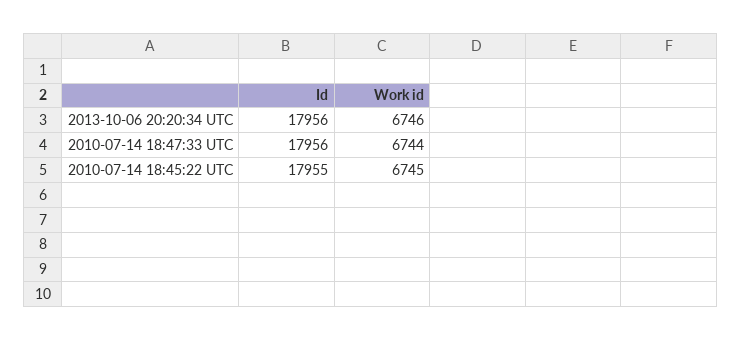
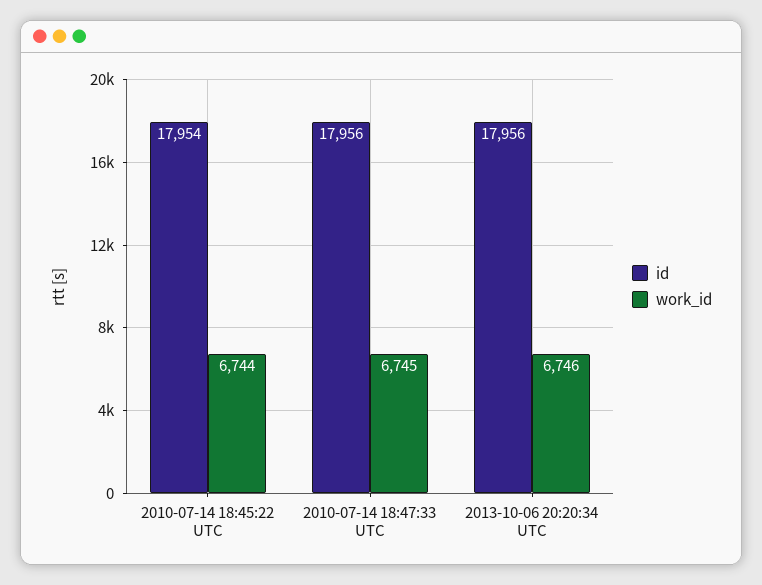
Work id, 2010-07-14 18:47:33 UTC: 6744 -> 6745
Id, 2010-07-14 18:45:22 UTC: 17955 -> 17954
Work id, 2010-07-14 18:45:22 UTC: 6745 -> 6744

